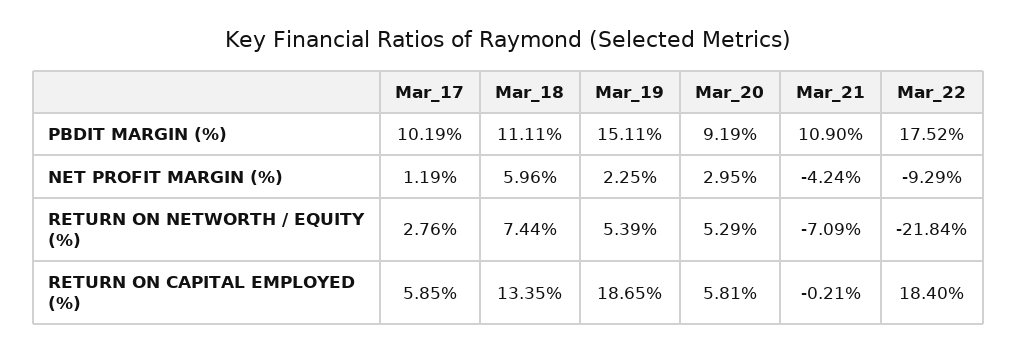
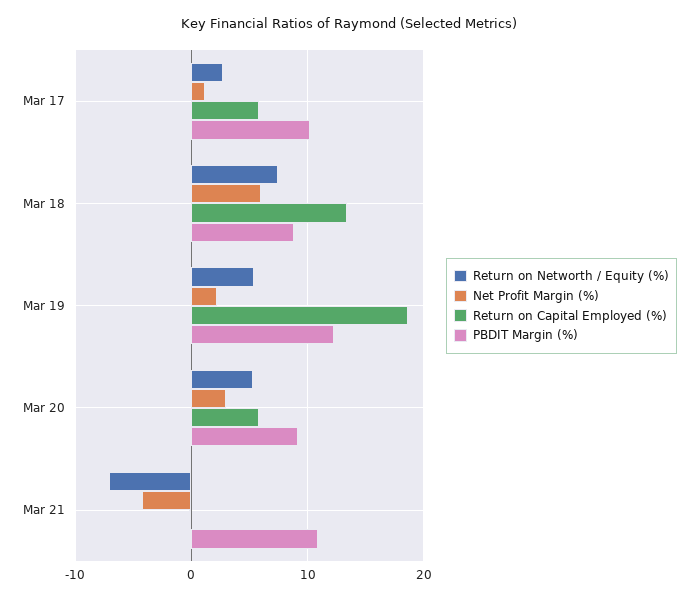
PBDIT MARGIN (%), Mar_18: 11.11 -> 9
PBDIT MARGIN (%), Mar_19: 15.11 -> 12
PBDIT MARGIN (%), Mar_22: 17.52 -> none
NET PROFIT MARGIN (%), Mar_22: -9.29 -> none
RETURN ON NETWORTH / EQUITY (%), Mar_22: -21.84 -> none
RETURN ON CAPITAL EMPLOYED (%), Mar_22: 18.4 -> none

